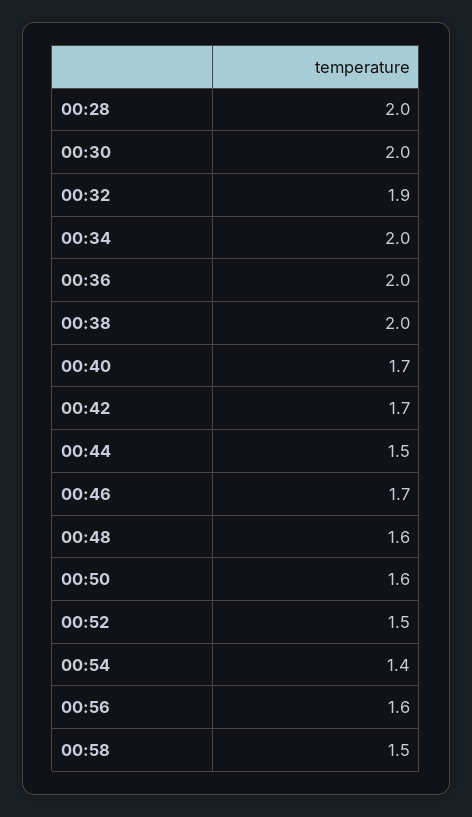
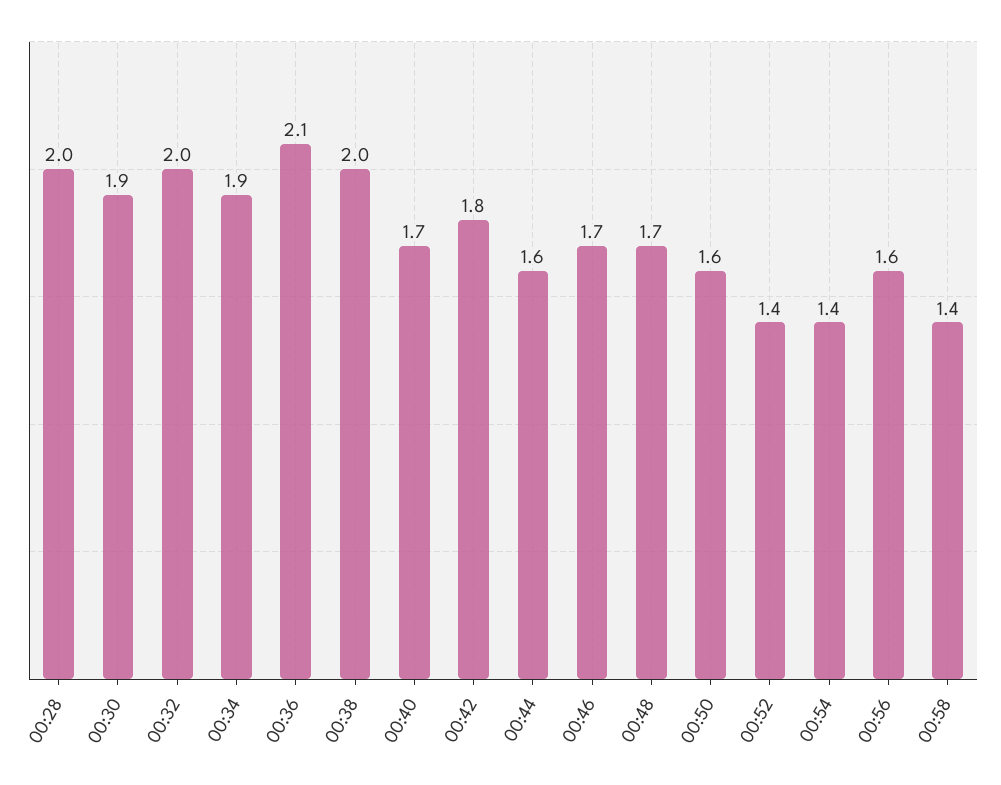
00:30: 2 -> 1.9
00:32: 1.9 -> 2
00:34: 2 -> 1.9
00:36: 2 -> 2.1
00:42: 1.7 -> 1.8
00:44: 1.5 -> 1.6
00:48: 1.6 -> 1.7
00:52: 1.5 -> 1.4
00:58: 1.5 -> 1.4

